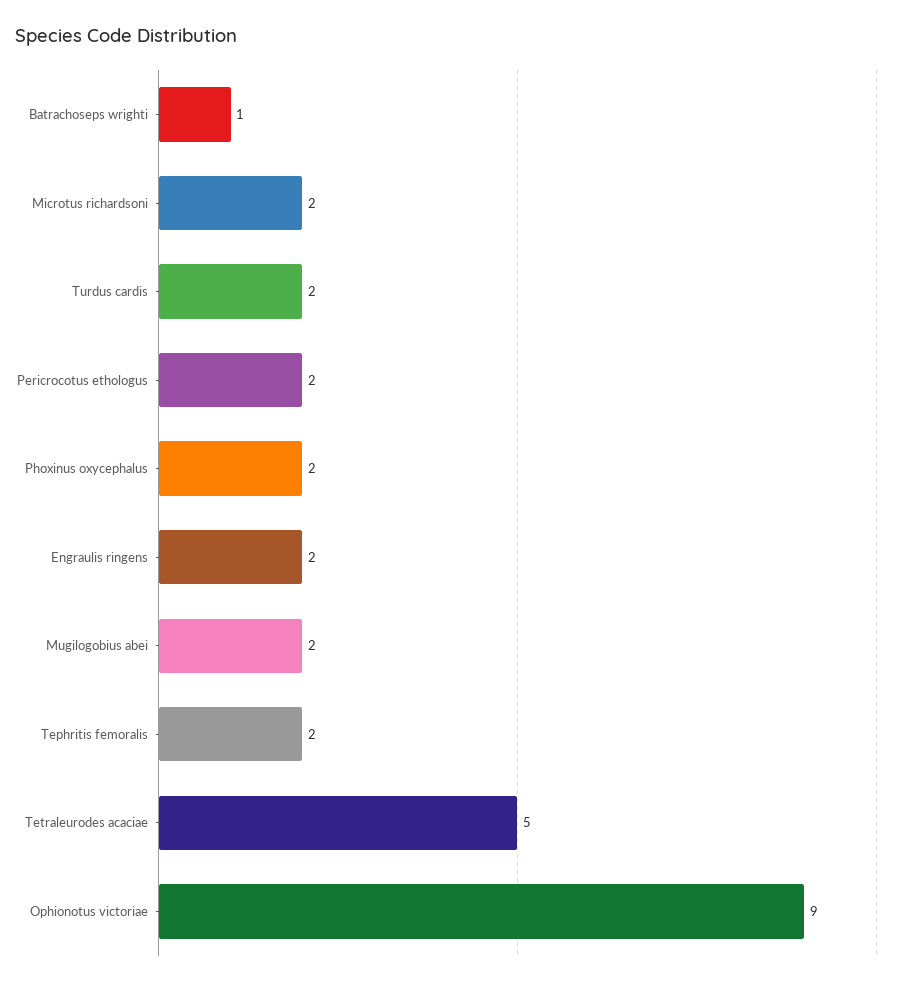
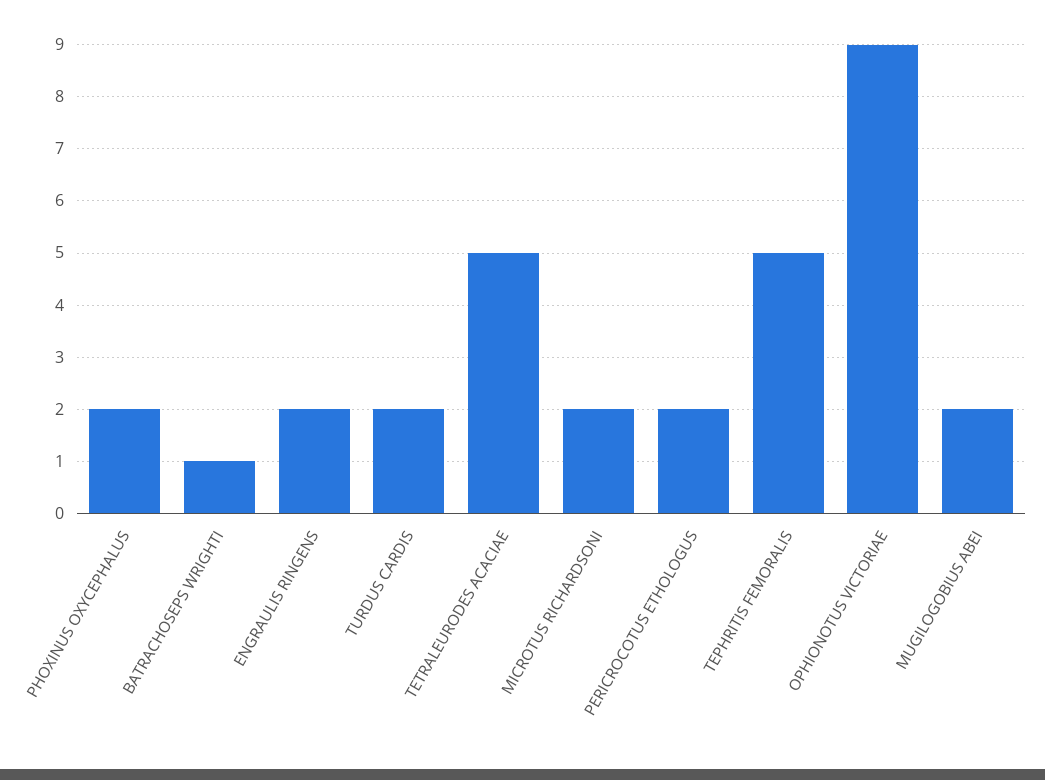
Tephritis femoralis: 2 -> 5

